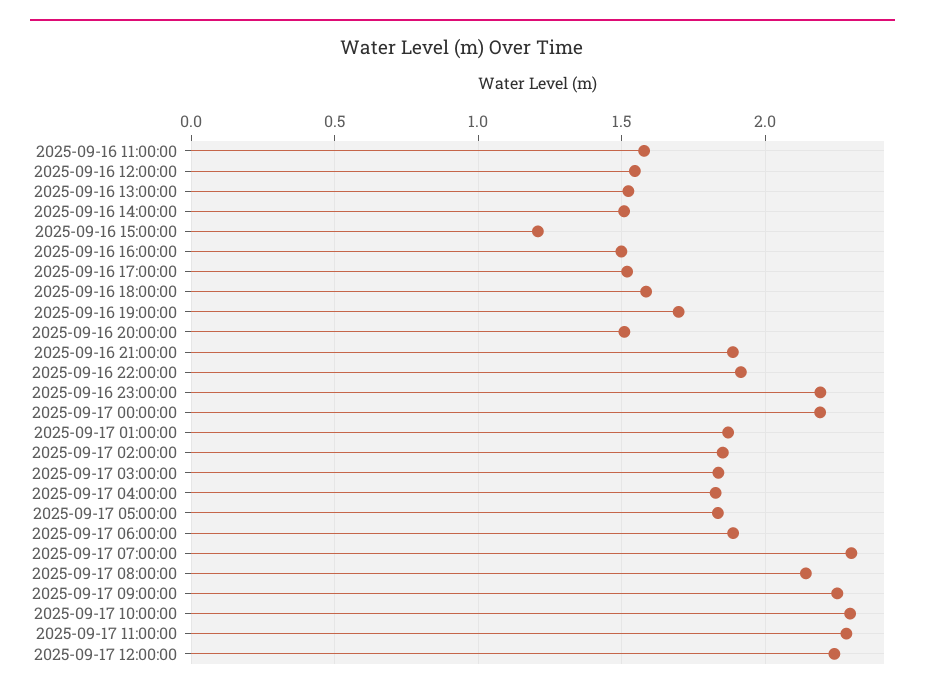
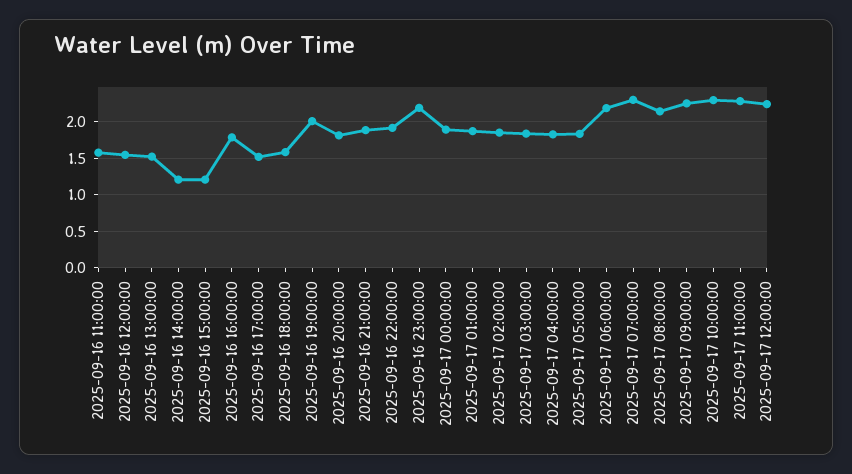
2025-09-16 14:00:00: 1.5 -> 1.2
2025-09-16 16:00:00: 1.5 -> 1.8
2025-09-16 19:00:00: 1.7 -> 2
2025-09-16 20:00:00: 1.5 -> 1.8
2025-09-17 00:00:00: 2.2 -> 1.9
2025-09-17 06:00:00: 1.9 -> 2.2

